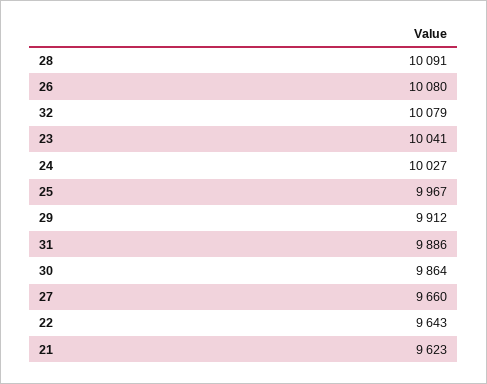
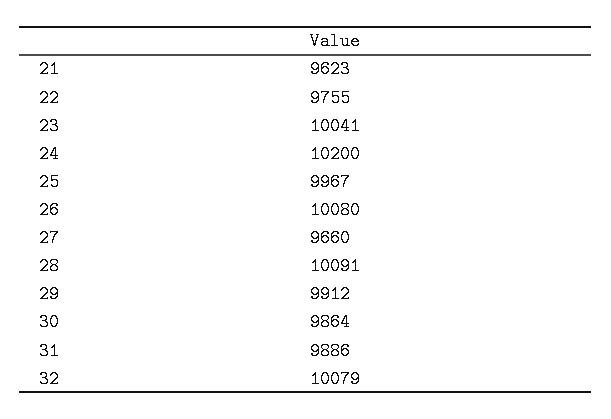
24: 10027 -> 10200
22: 9643 -> 9755

